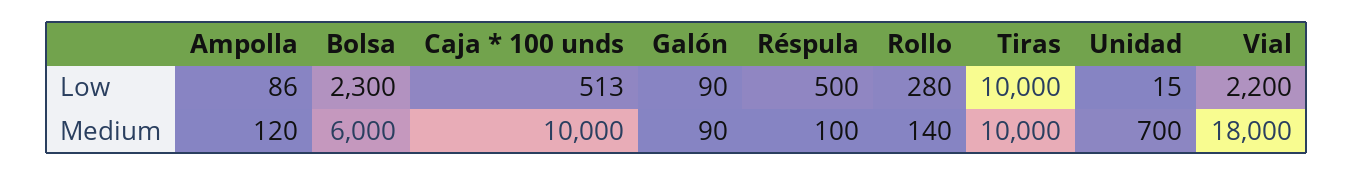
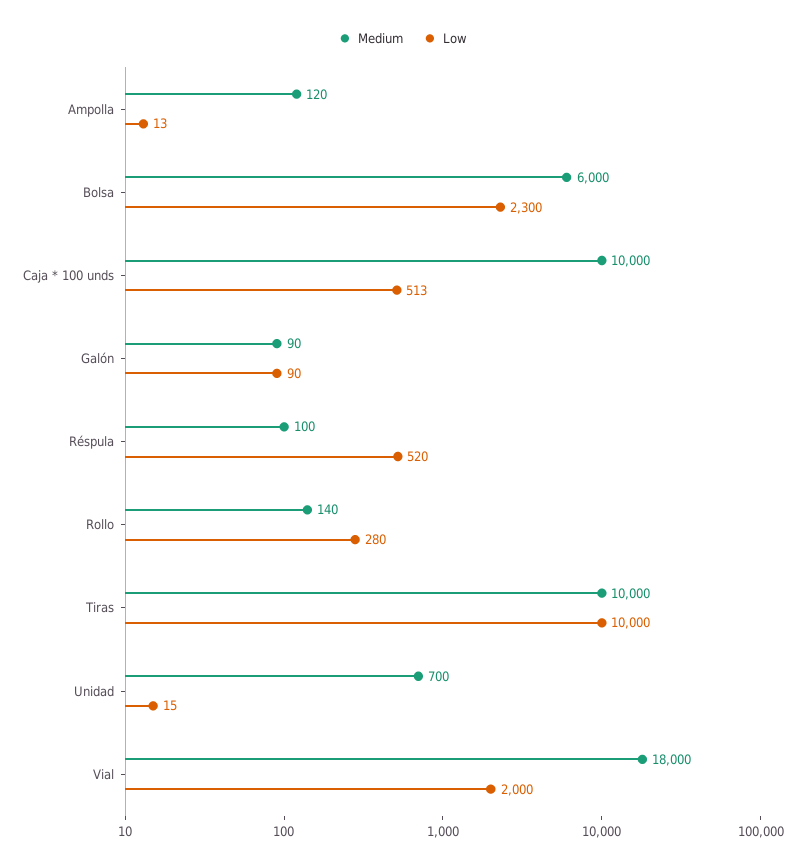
Low, Ampolla: 86 -> 13
Low, Réspula: 500 -> 520
Low, Vial: 2200 -> 2000

